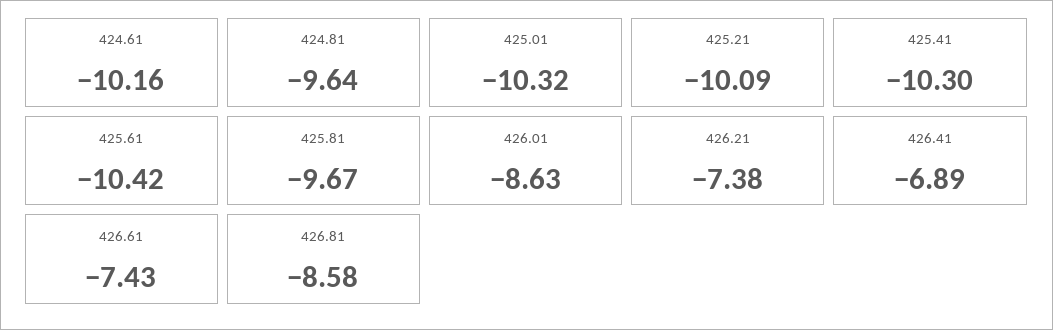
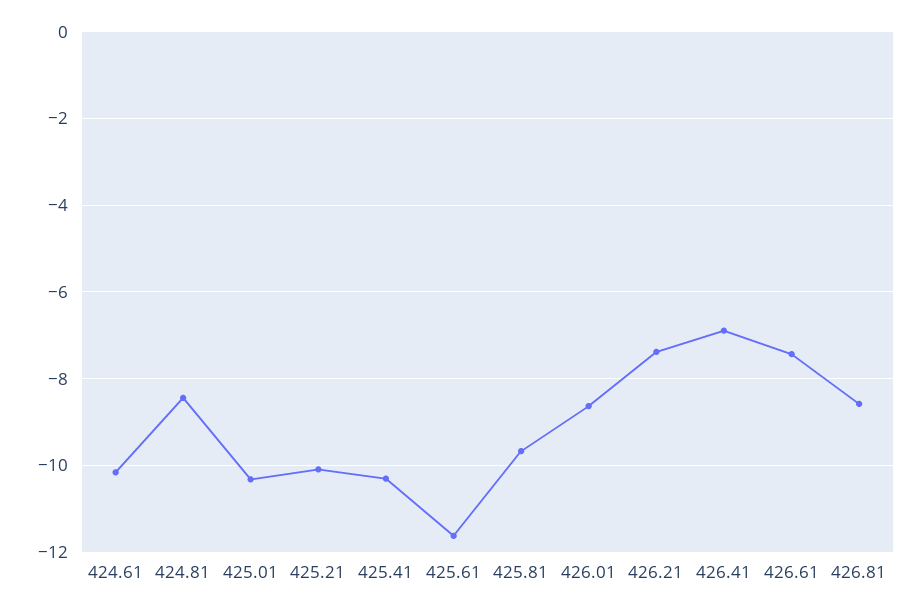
424.81: -9.64 -> -8.4
425.61: -10.42 -> -11.6

